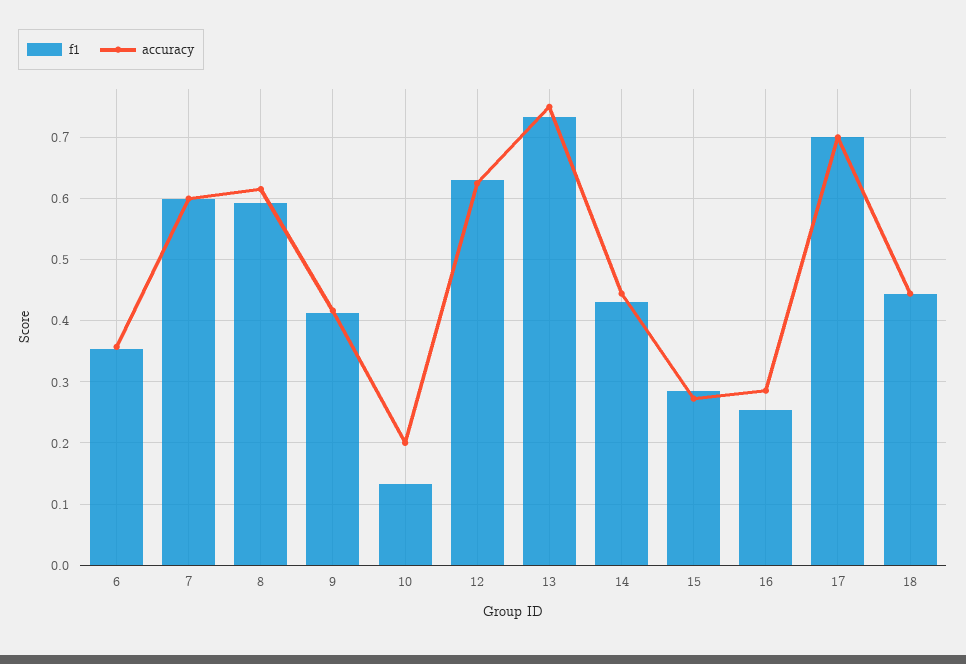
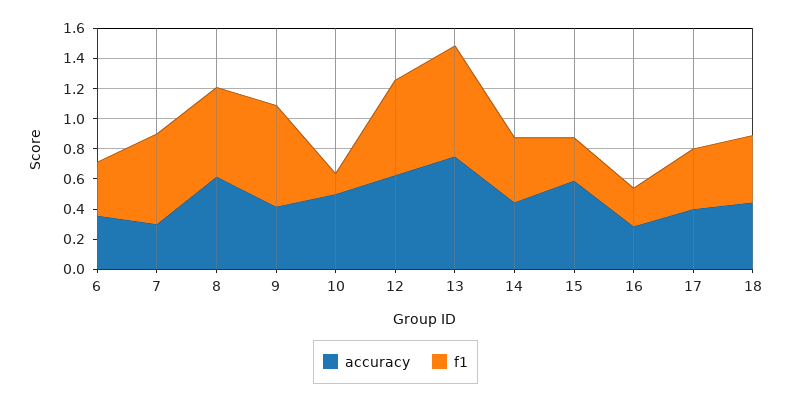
accuracy, 7: 0.6 -> 0.3
f1, 9: 0.41 -> 0.7
accuracy, 10: 0.2 -> 0.5
accuracy, 15: 0.27 -> 0.6
f1, 17: 0.7 -> 0.4
accuracy, 17: 0.7 -> 0.4

